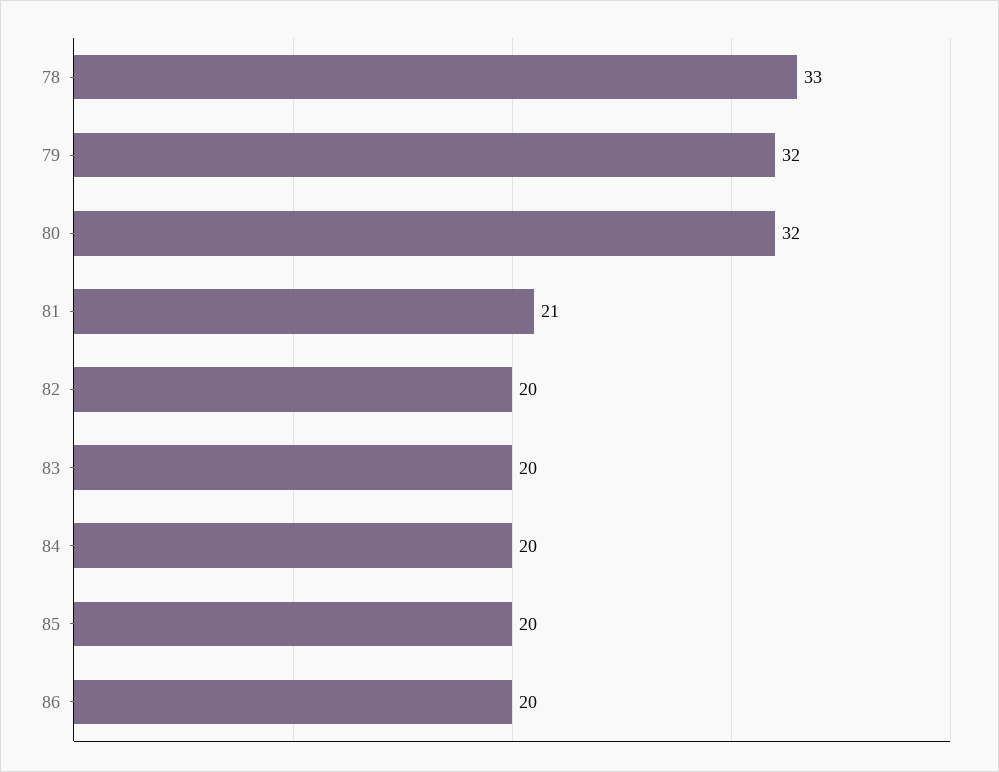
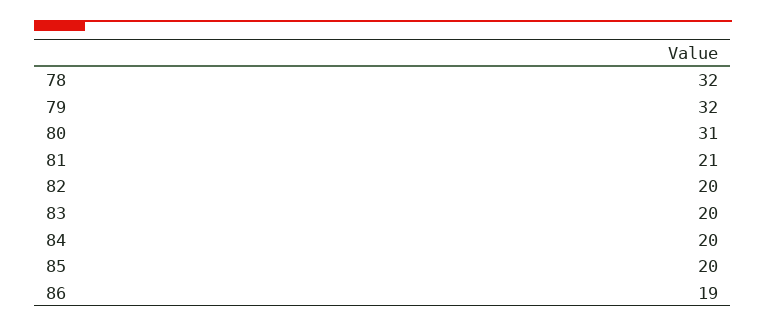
78: 33 -> 32
80: 32 -> 31
86: 20 -> 19

